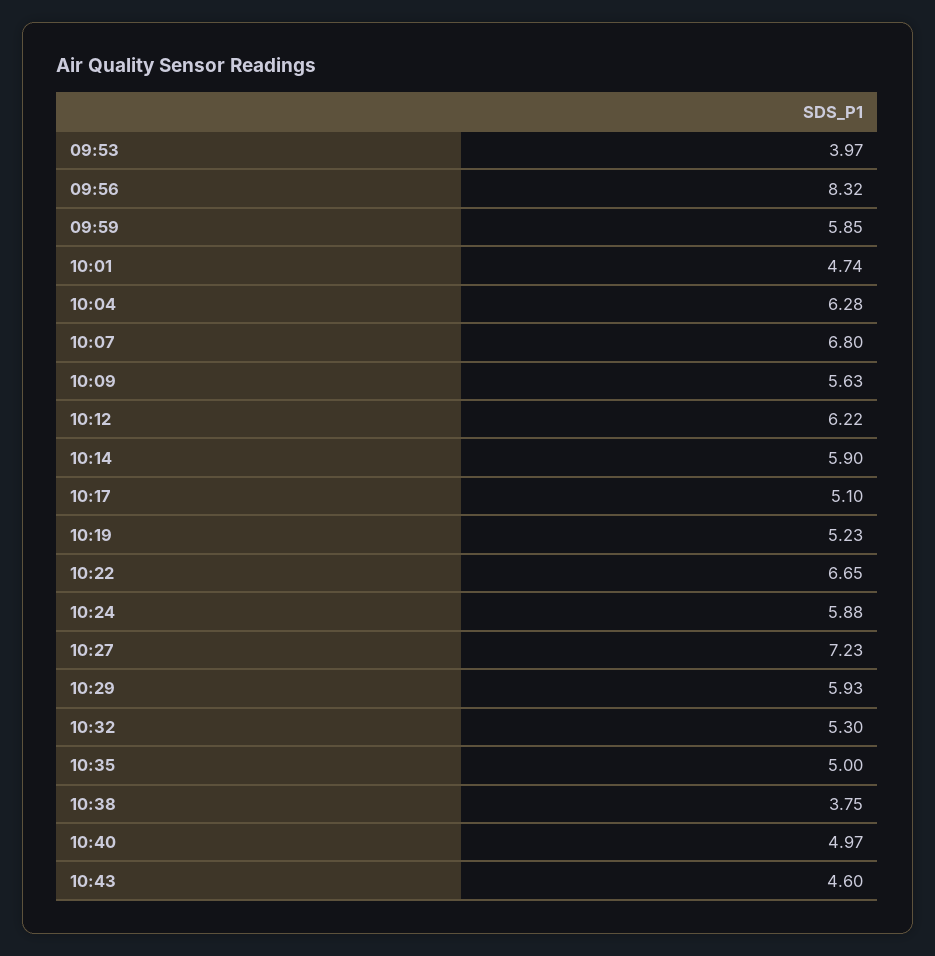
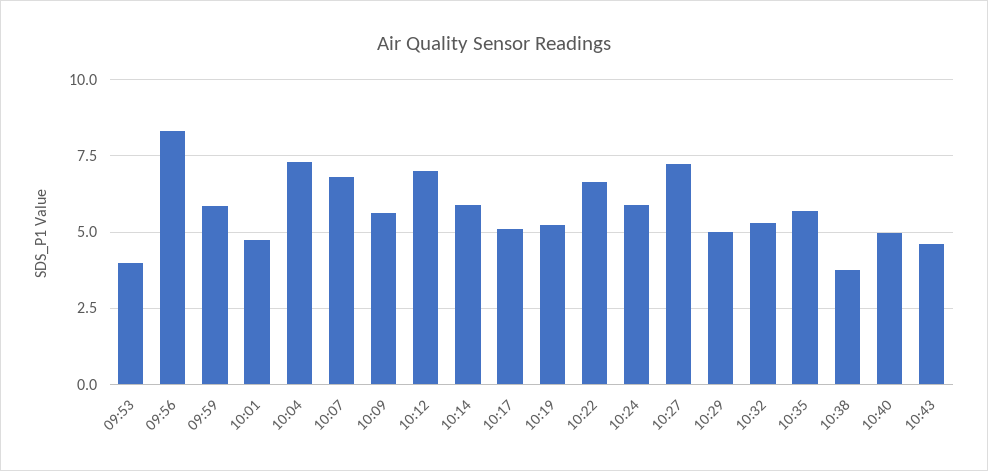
10:04: 6.28 -> 7.25
10:12: 6.22 -> 7
10:29: 5.93 -> 5
10:35: 5 -> 5.75

